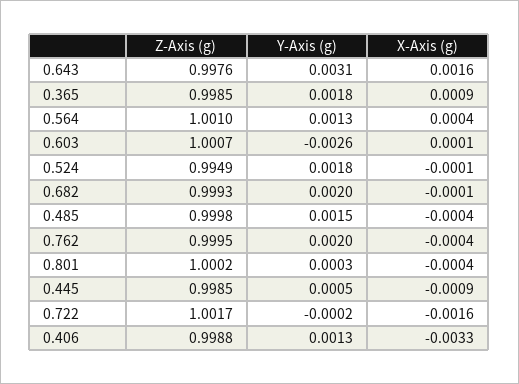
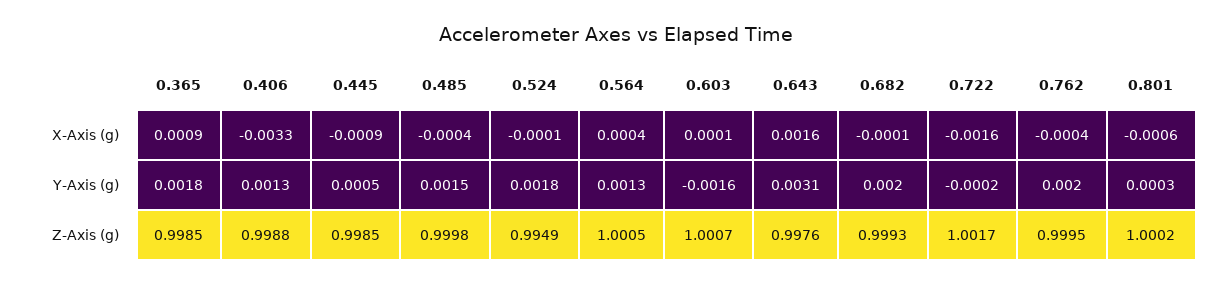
Z-Axis (g), 0.564: 1.001 -> 1.0005
Y-Axis (g), 0.603: -0.0026 -> -0.0016
X-Axis (g), 0.801: -0.0004 -> -0.0006

